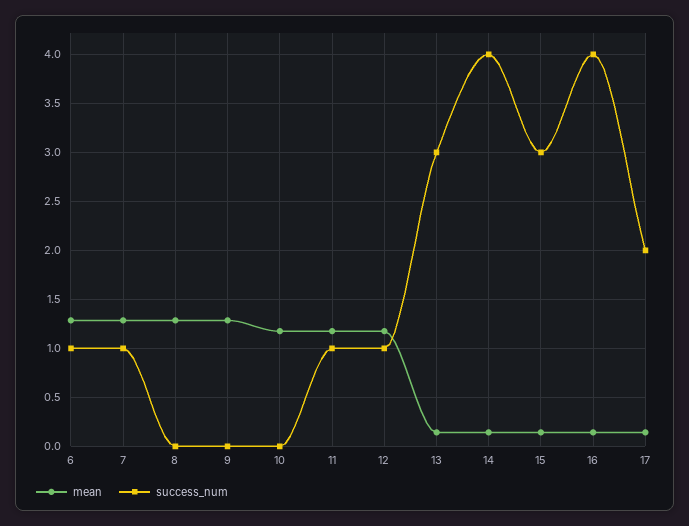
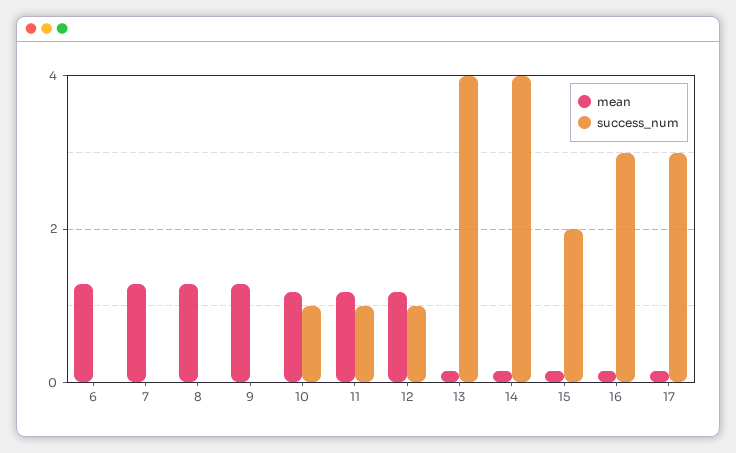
success_num, 6: 1 -> 0
success_num, 7: 1 -> 0
success_num, 10: 0 -> 1
success_num, 13: 3 -> 4
success_num, 15: 3 -> 2
success_num, 16: 4 -> 3
success_num, 17: 2 -> 3

